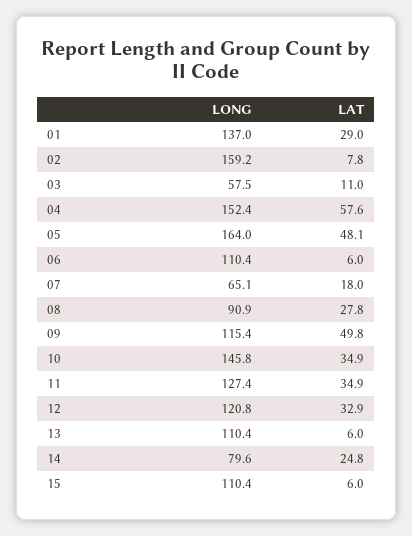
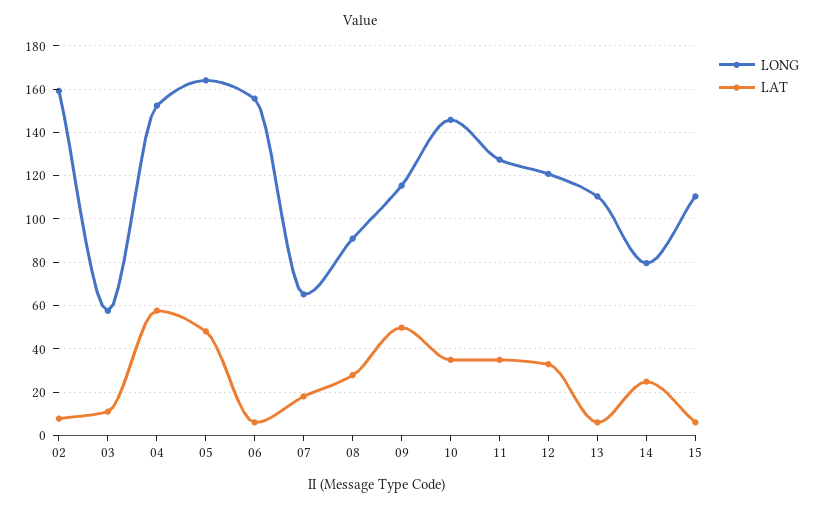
LONG, 01: 137 -> none
LAT, 01: 29 -> none
LONG, 06: 110.4 -> 155

